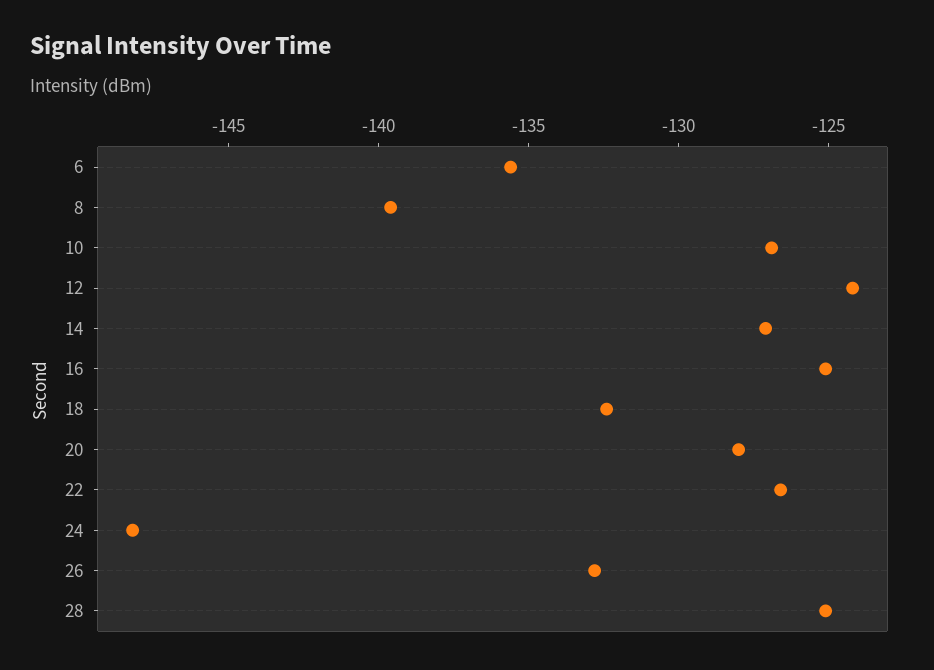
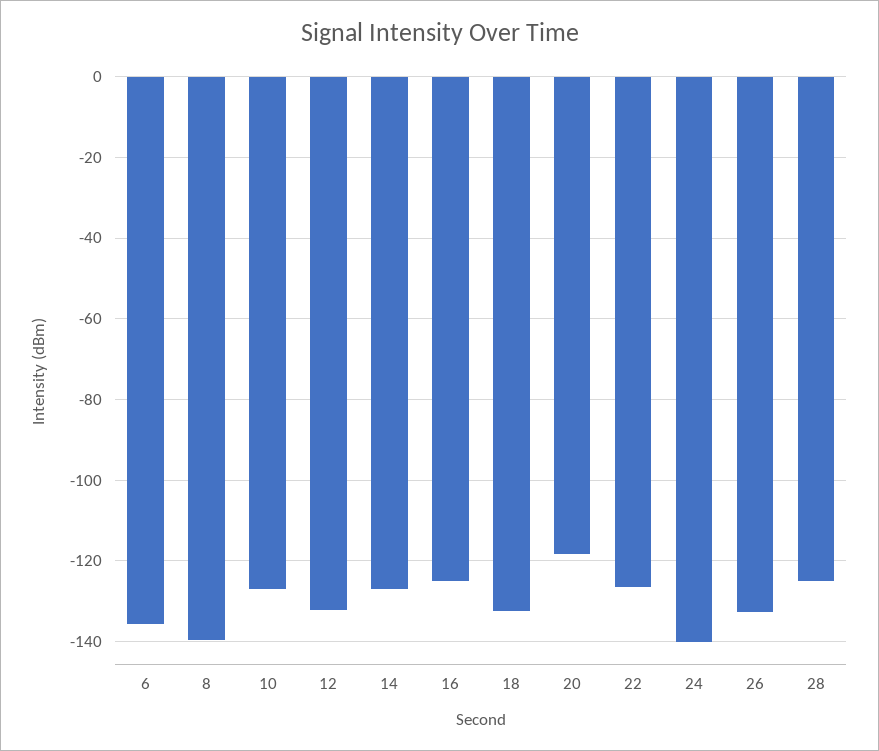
12: -124 -> -132
20: -128 -> -118
24: -148 -> -140

